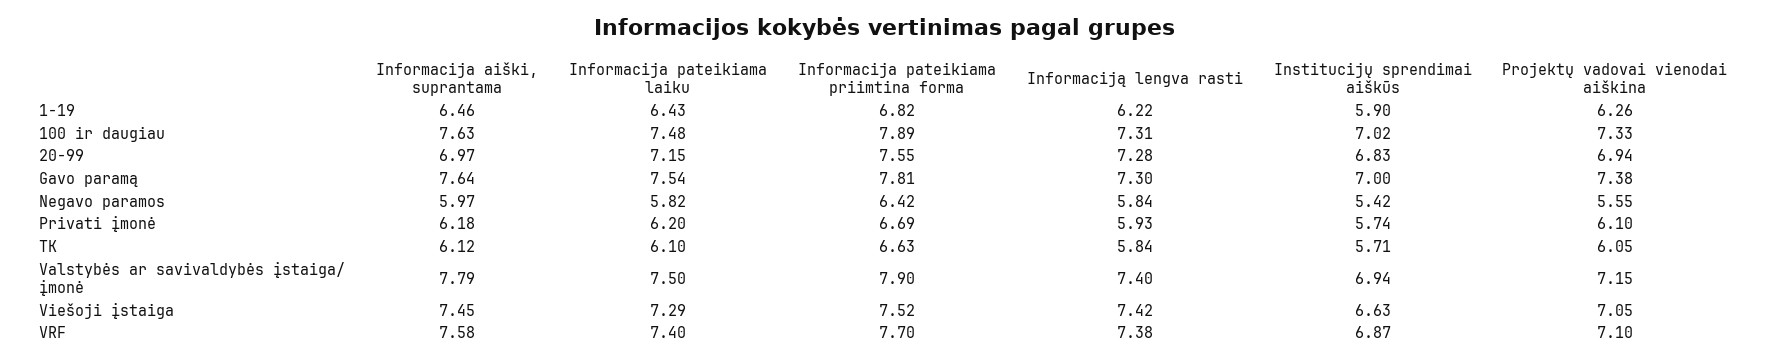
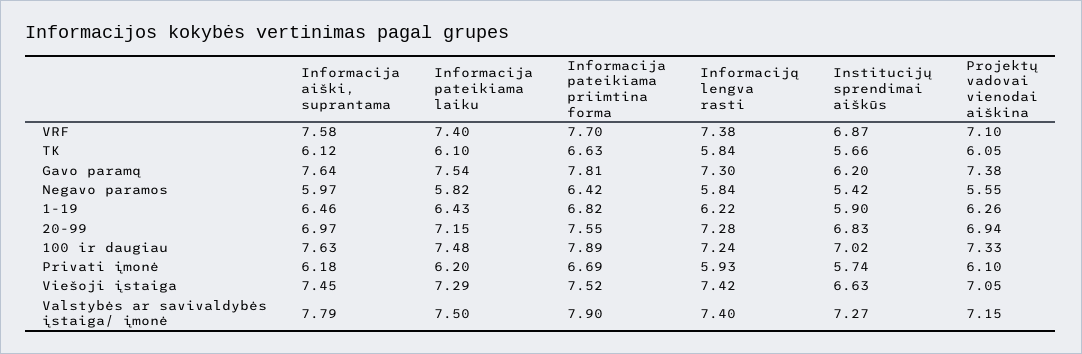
Informaciją lengva rasti, 100 ir daugiau: 7.31 -> 7.24
Institucijų sprendimai aiškūs, Gavo paramą: 7 -> 6.2
Institucijų sprendimai aiškūs, TK: 5.71 -> 5.66
Institucijų sprendimai aiškūs, Valstybės ar savivaldybės įstaiga/ įmonė: 6.94 -> 7.27

